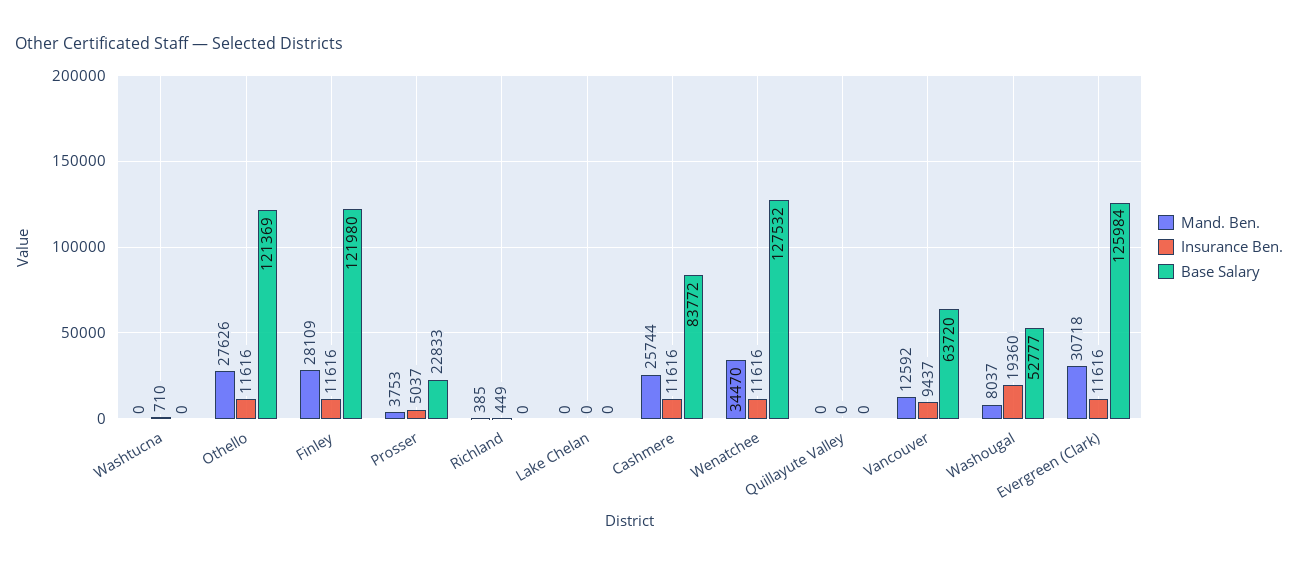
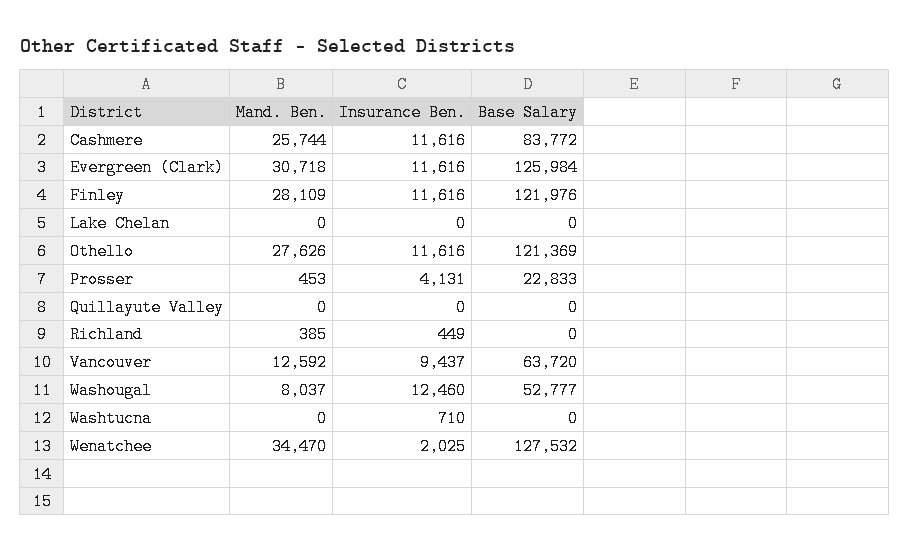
Base Salary, Finley: 121980 -> 121976
Mand. Ben., Prosser: 3753 -> 453
Insurance Ben., Prosser: 5037 -> 4131
Insurance Ben., Wenatchee: 11616 -> 2025
Insurance Ben., Washougal: 19360 -> 12460

